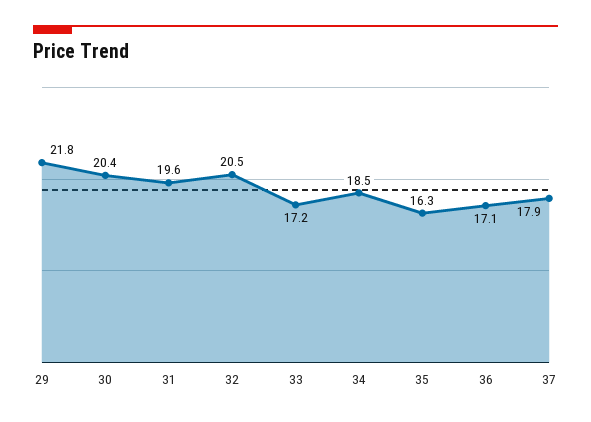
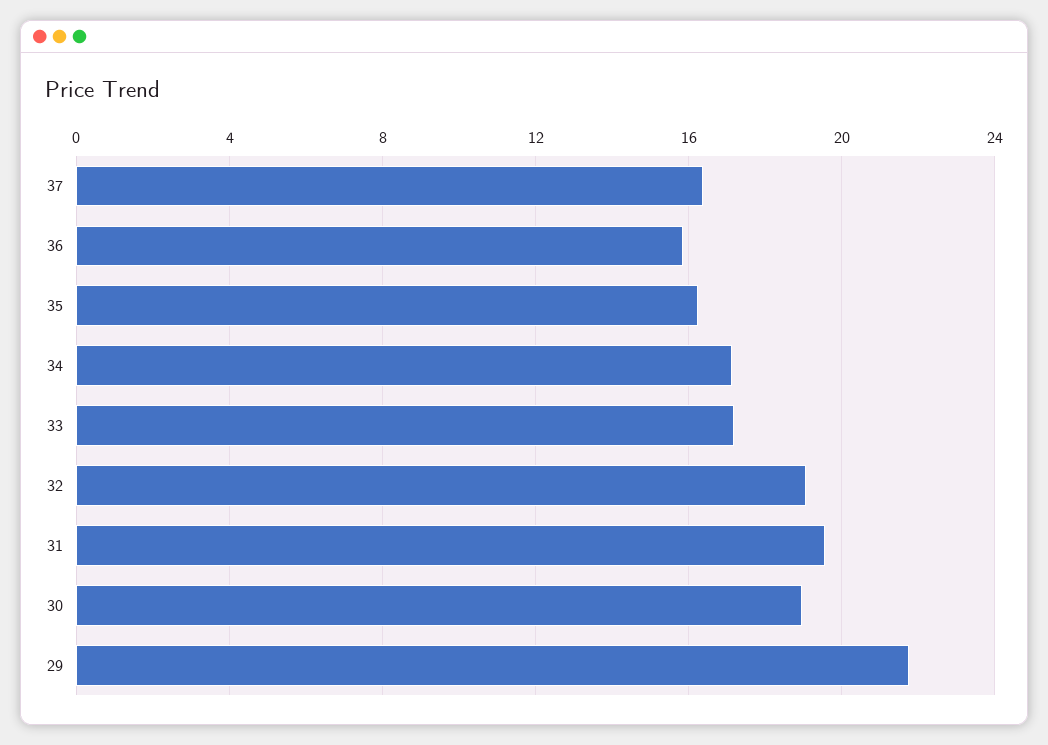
30: 20.4 -> 19
32: 20.5 -> 19
34: 18.5 -> 17
36: 17.1 -> 16
37: 17.9 -> 16.5

